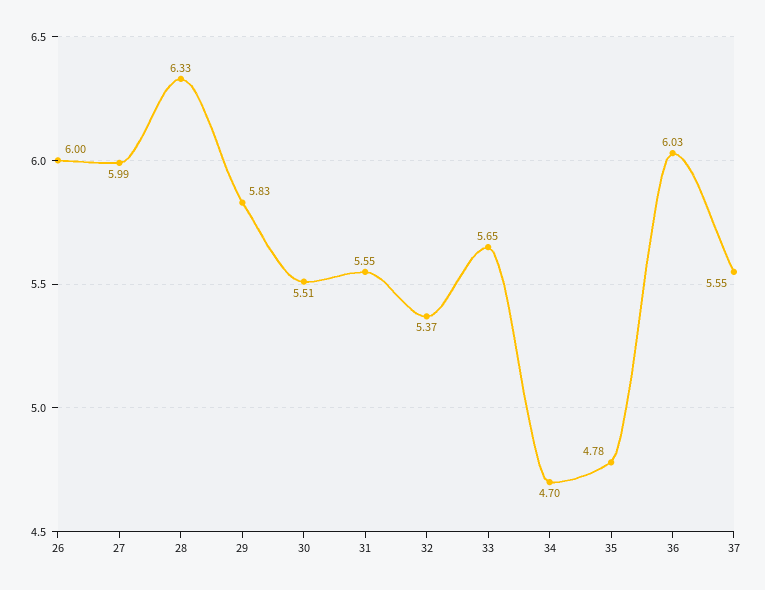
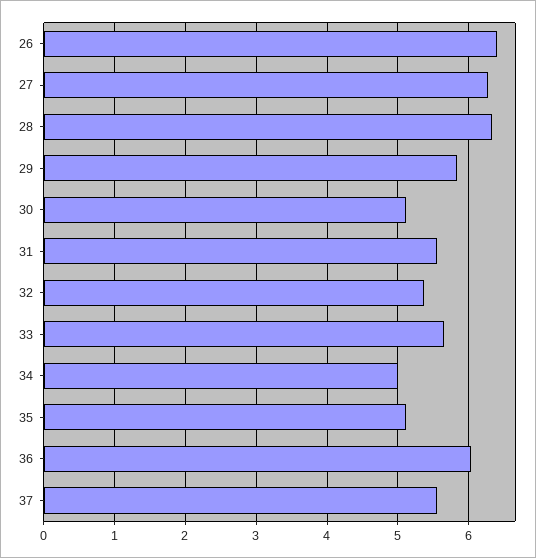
26: 6 -> 6.4
27: 5.99 -> 6.3
30: 5.51 -> 5.1
34: 4.7 -> 5
35: 4.78 -> 5.1

